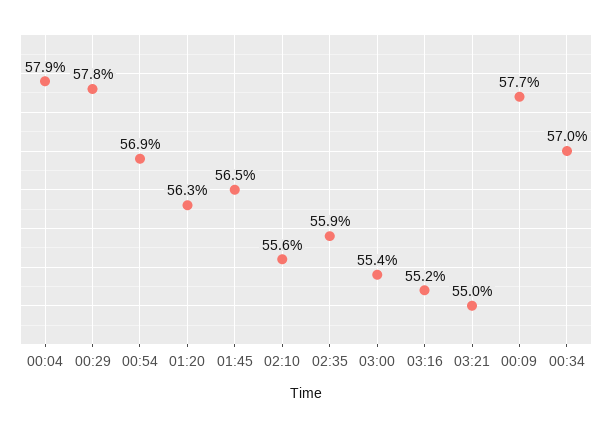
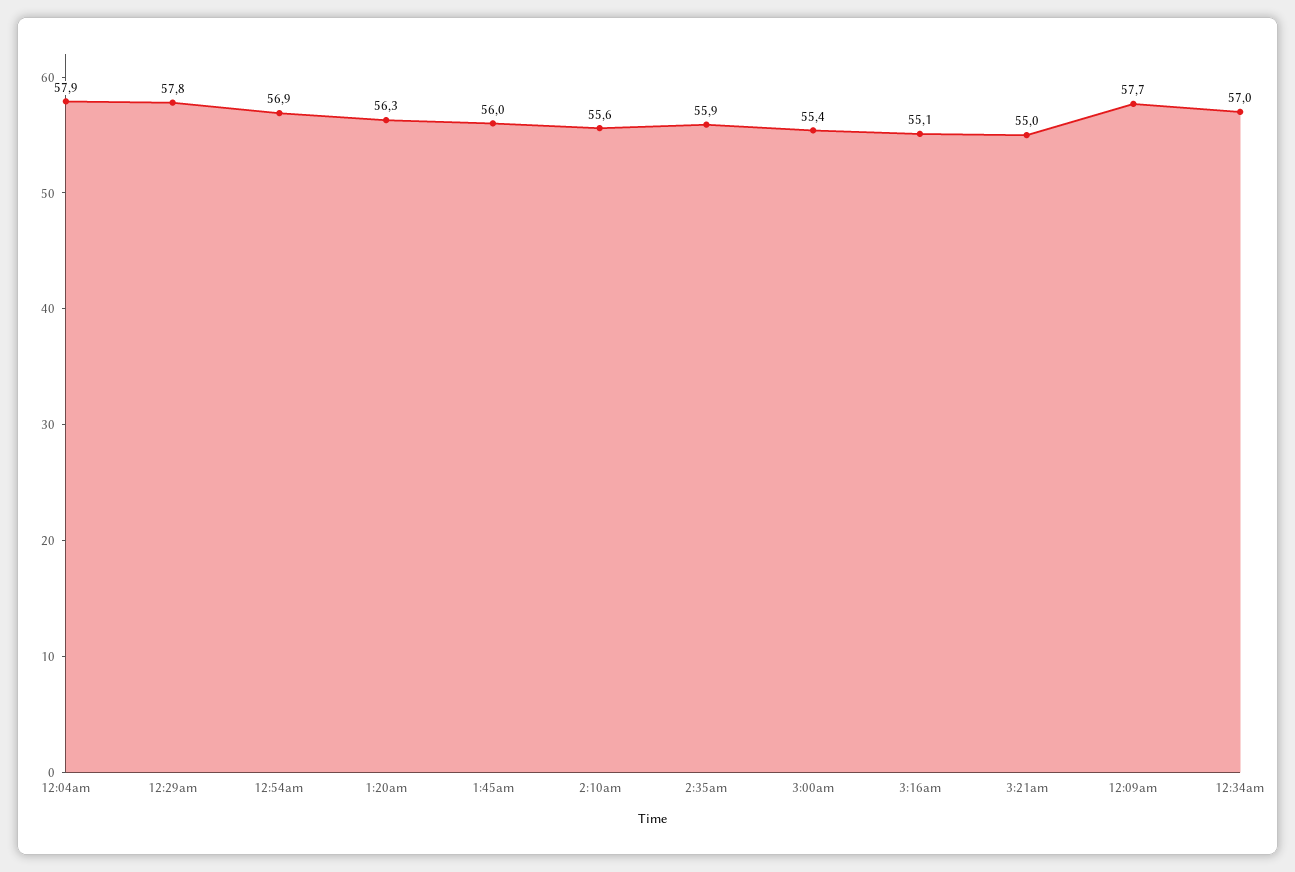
01:45: 56.5 -> 56
03:16: 55.2 -> 55.1

